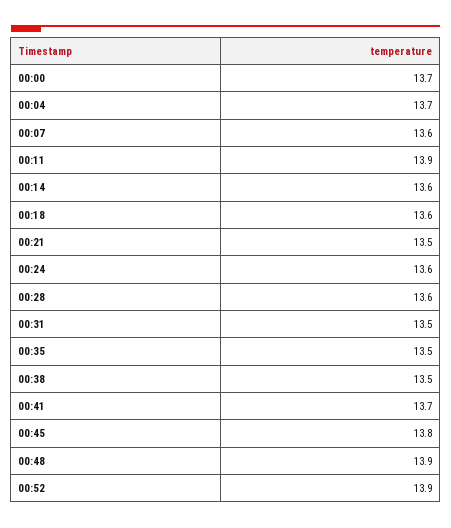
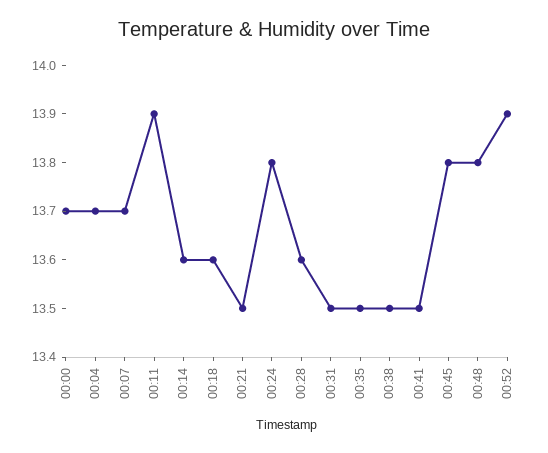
00:07: 13.6 -> 13.7
00:24: 13.6 -> 13.8
00:41: 13.7 -> 13.5
00:48: 13.9 -> 13.8

